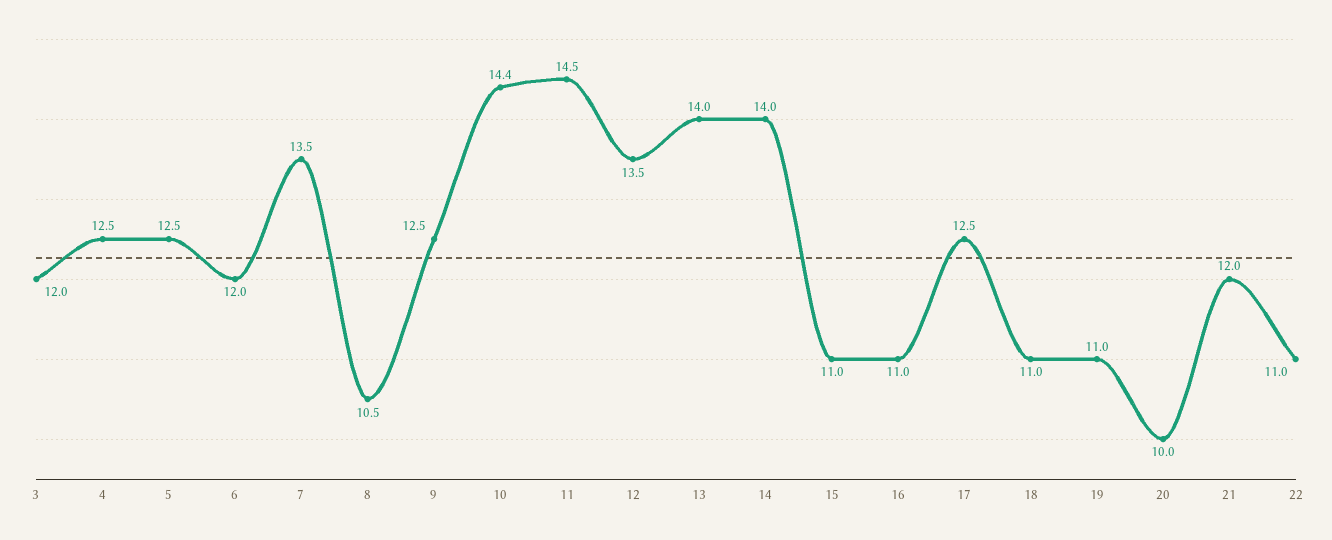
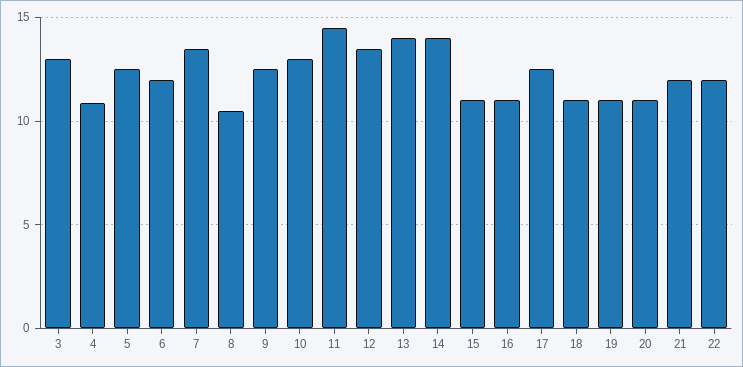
3: 12 -> 13
4: 12.5 -> 11
10: 14.4 -> 13
20: 10 -> 11
22: 11 -> 12

